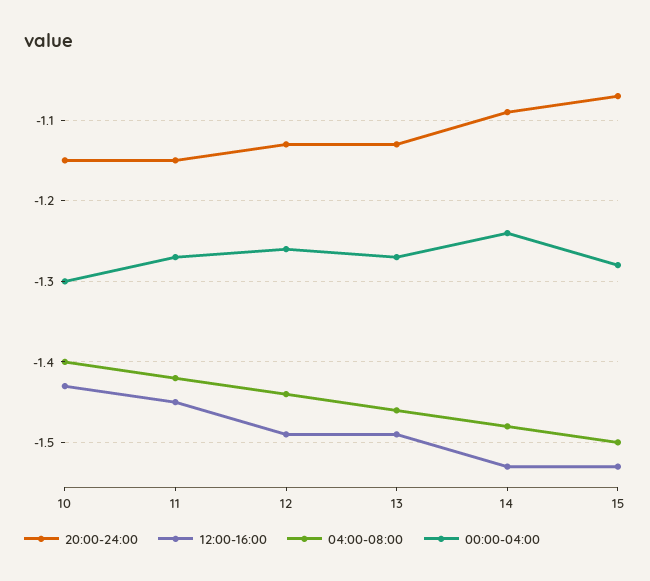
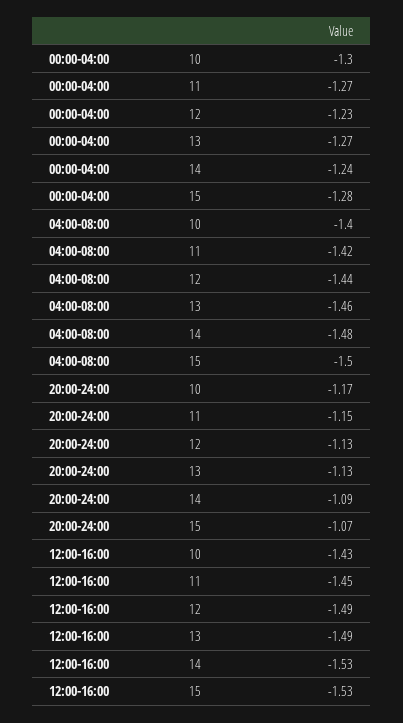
20:00-24:00, 10: -1.15 -> -1.17
00:00-04:00, 12: -1.26 -> -1.23

